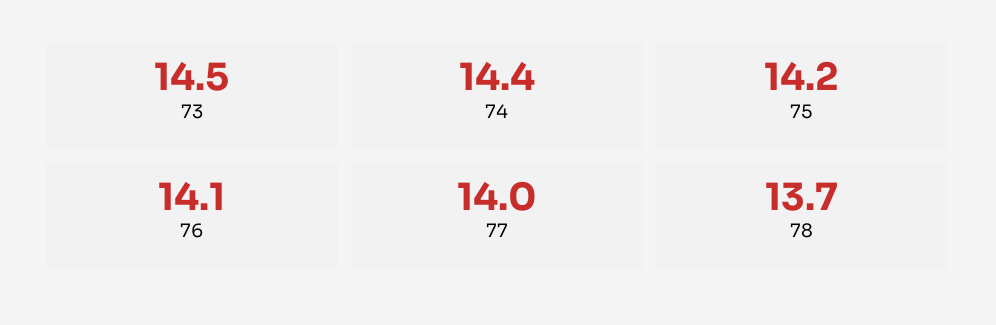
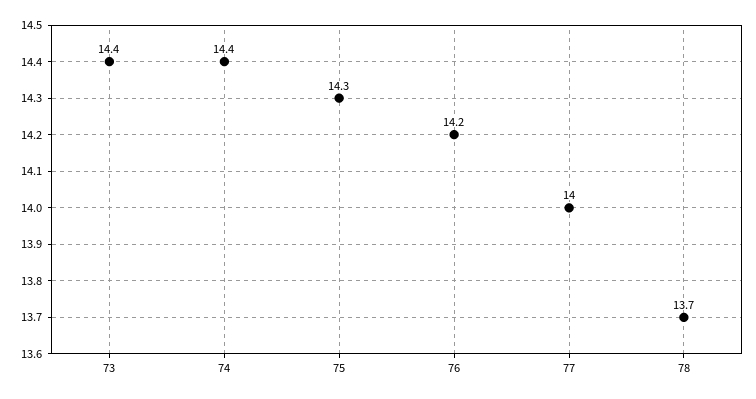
73: 14.5 -> 14.4
75: 14.2 -> 14.3
76: 14.1 -> 14.2

